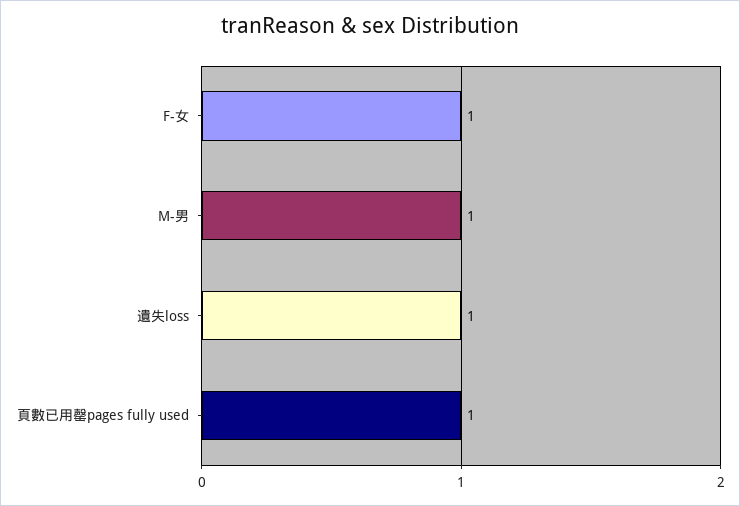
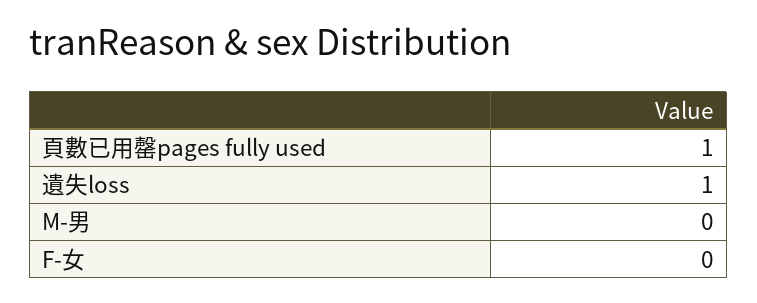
F-女: 1 -> 0
M-男: 1 -> 0

